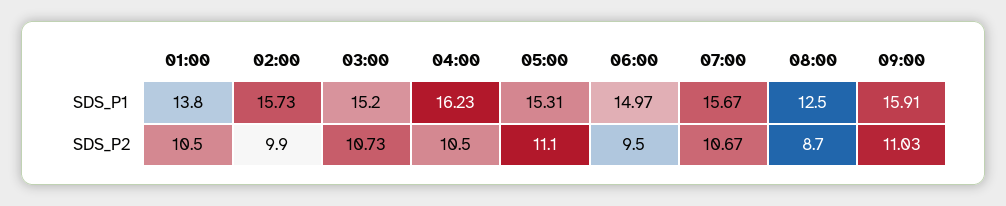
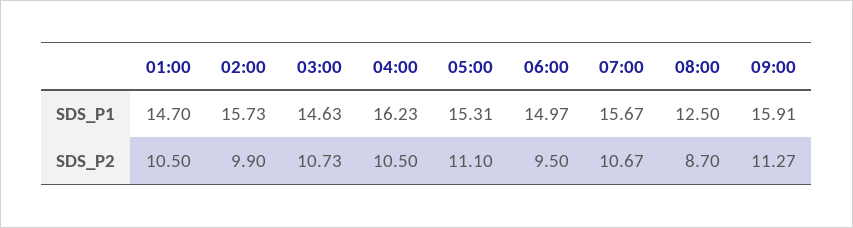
01:00, SDS_P1: 13.8 -> 14.7
03:00, SDS_P1: 15.2 -> 14.63
09:00, SDS_P2: 11.03 -> 11.27

